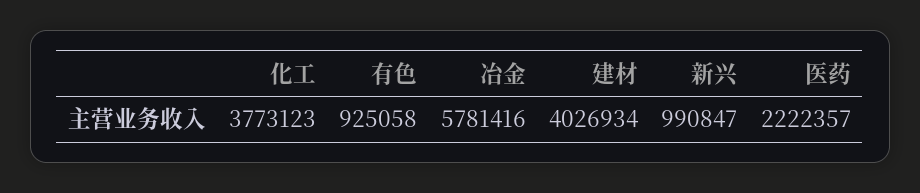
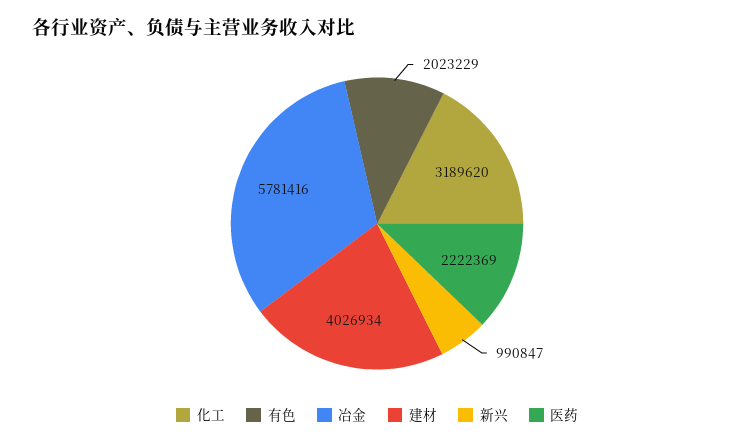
化工: 3773123 -> 3189620
有色: 925058 -> 2023229
医药: 2222357 -> 2222369

